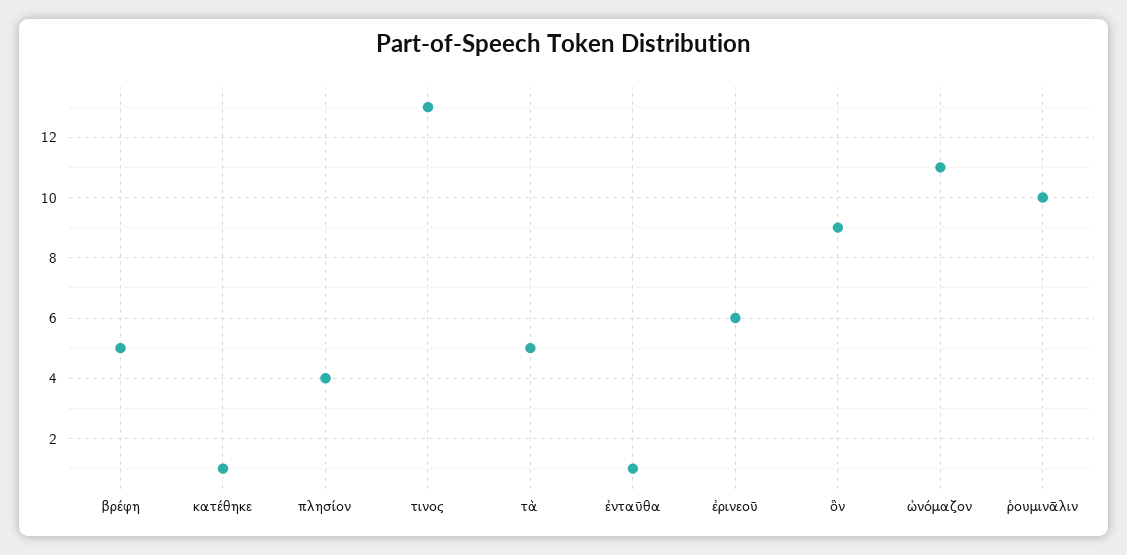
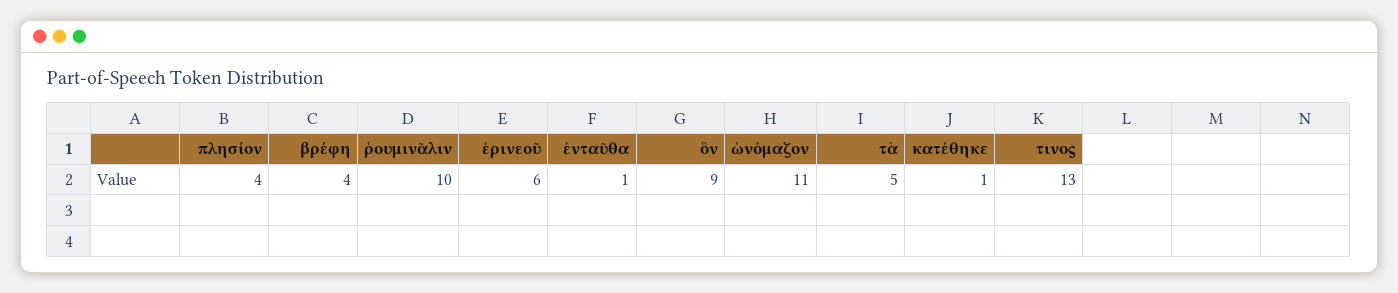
βρέφη: 5 -> 4

